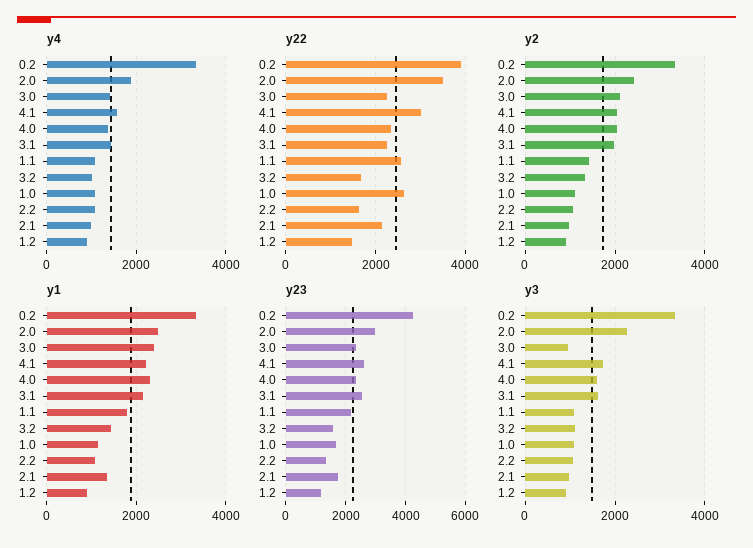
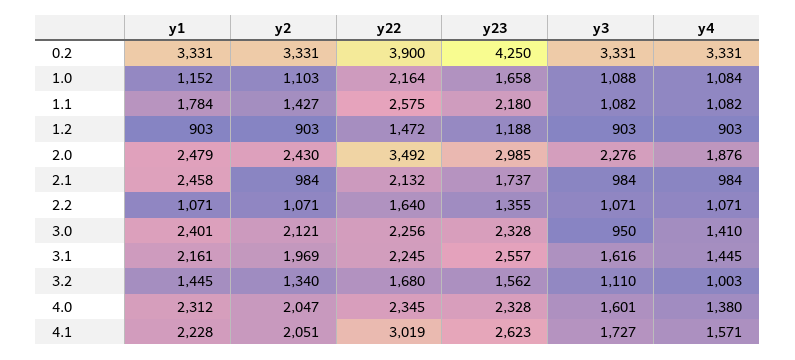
y22, 1.0: 2600 -> 2164
y1, 2.1: 1400 -> 2458

